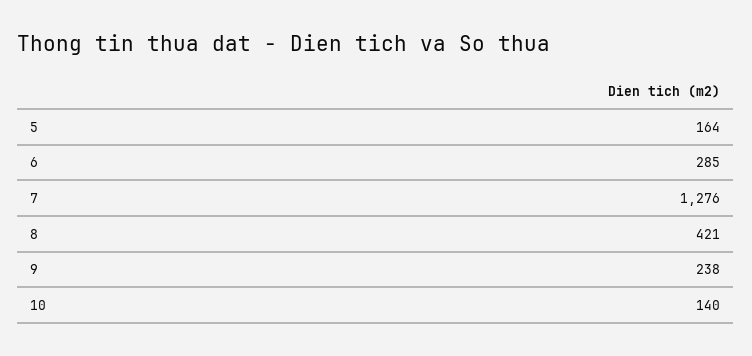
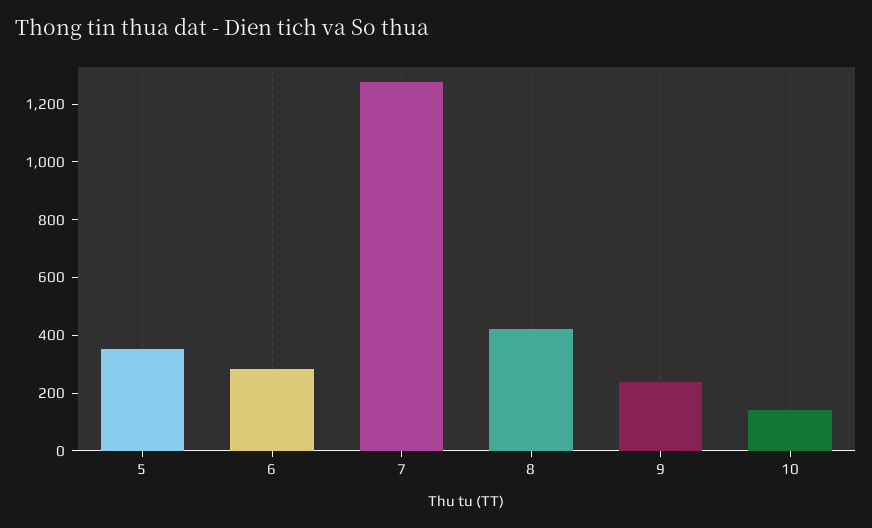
5: 164 -> 350

